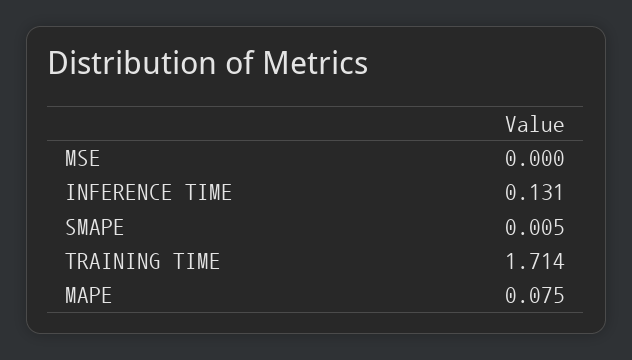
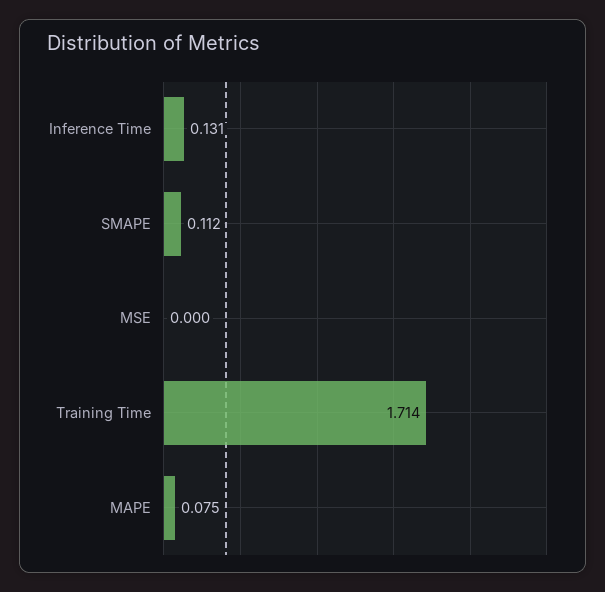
SMAPE: 0.005 -> 0.112

